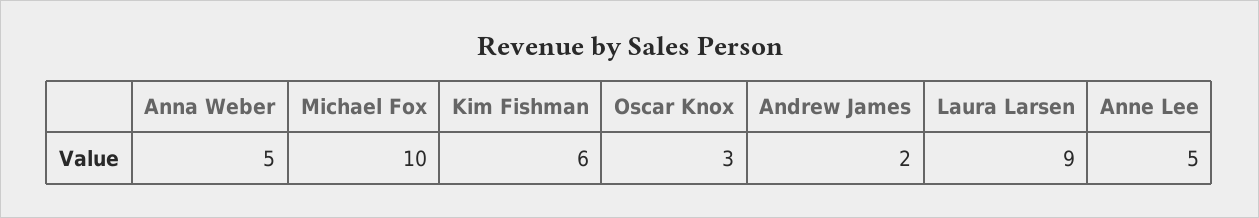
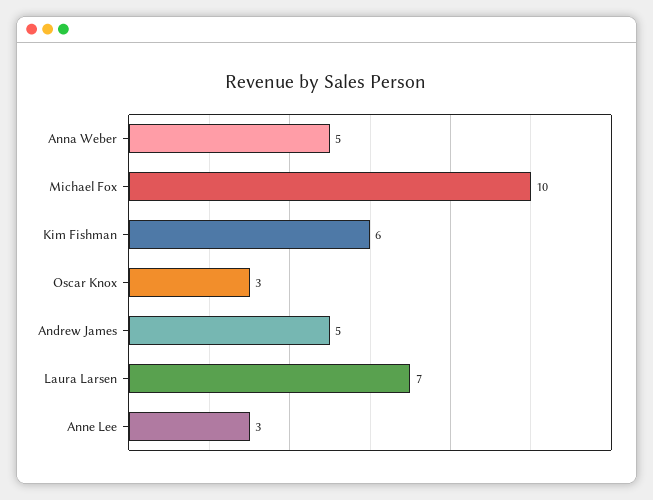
Andrew James: 2 -> 5
Laura Larsen: 9 -> 7
Anne Lee: 5 -> 3

